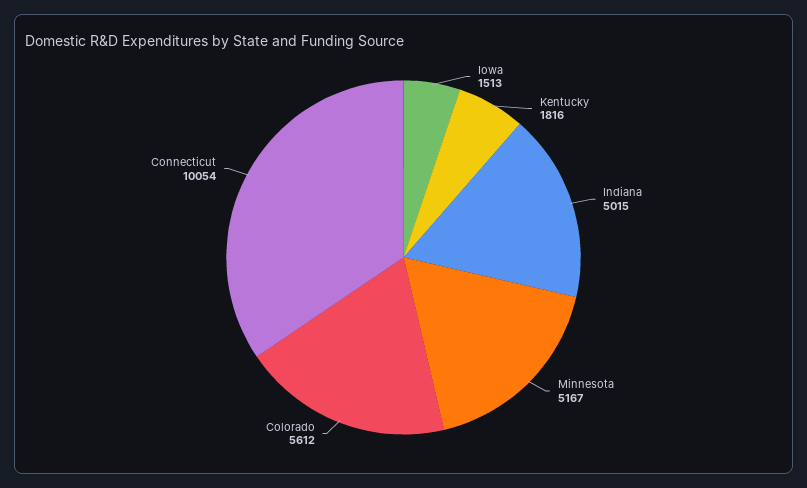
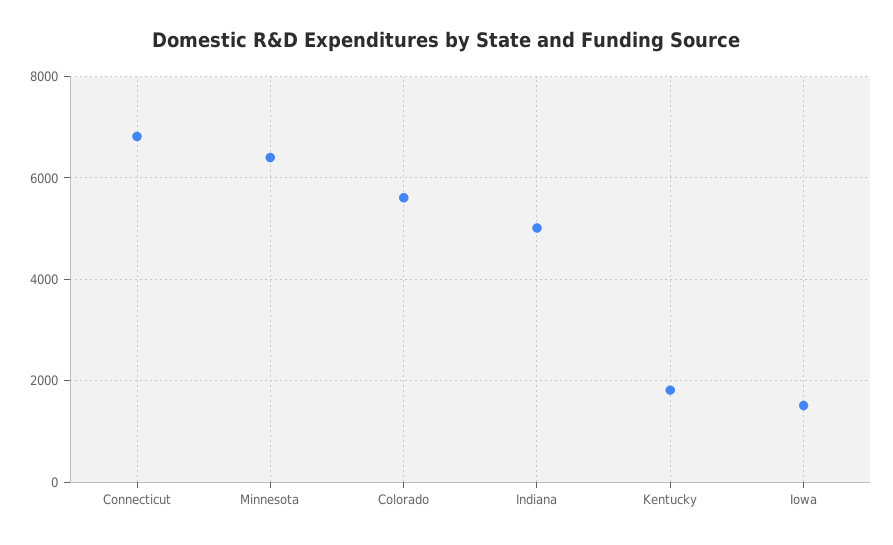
Minnesota: 5167 -> 6400
Connecticut: 10054 -> 6800

